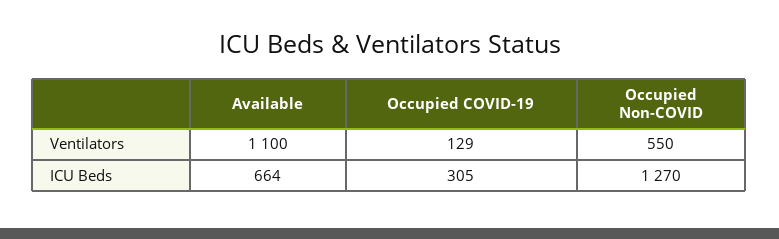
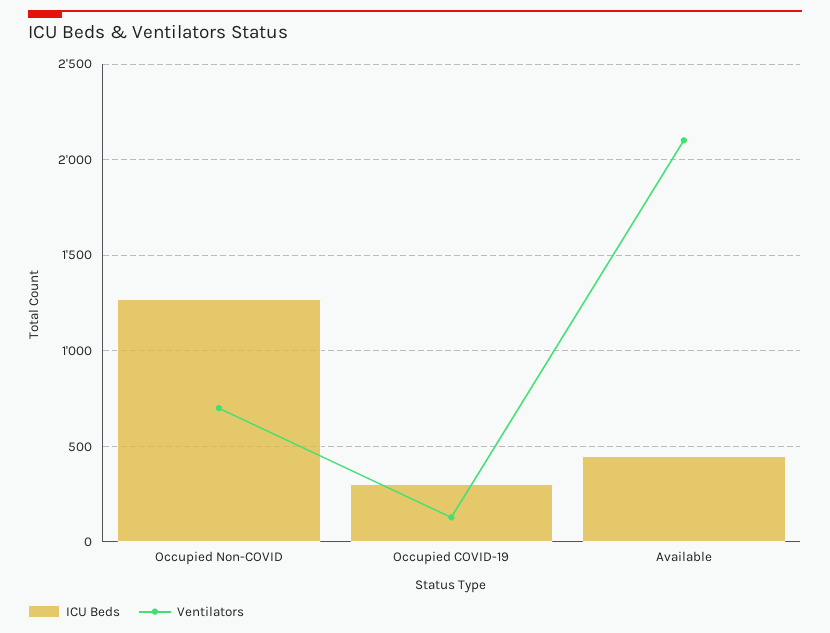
Ventilators, Available: 1100 -> 2100
Ventilators, Occupied Non-COVID: 550 -> 700
ICU Beds, Available: 664 -> 450

